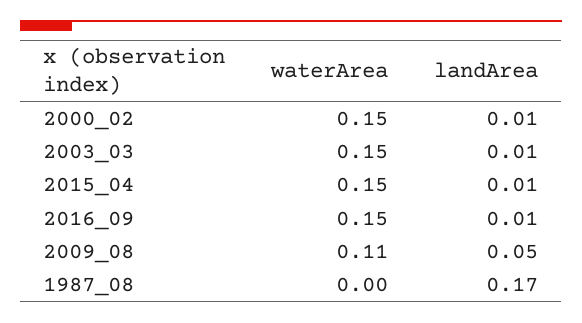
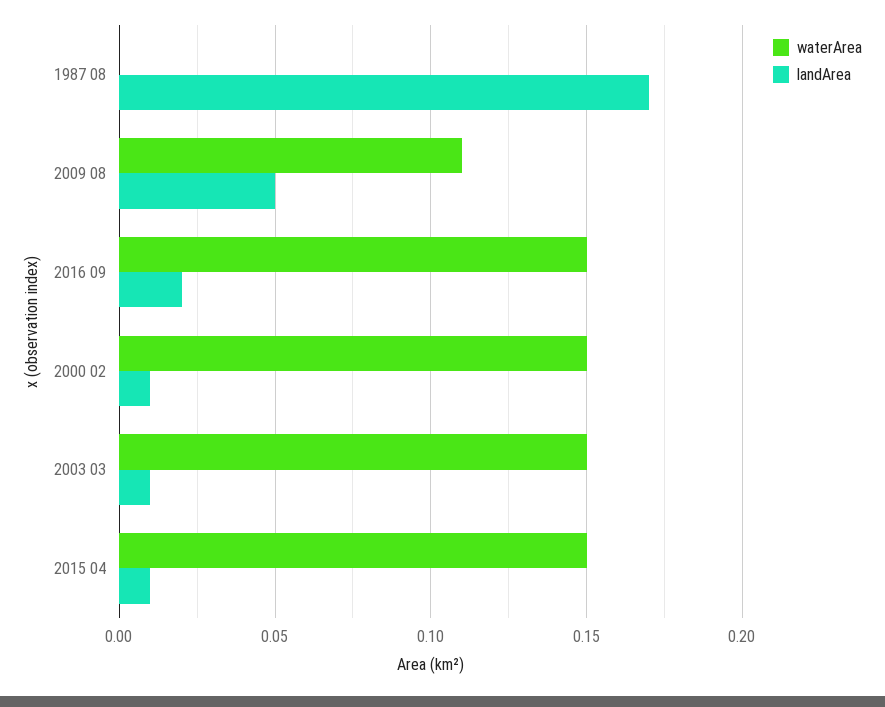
landArea, 2016_09: 0.01 -> 0.02

